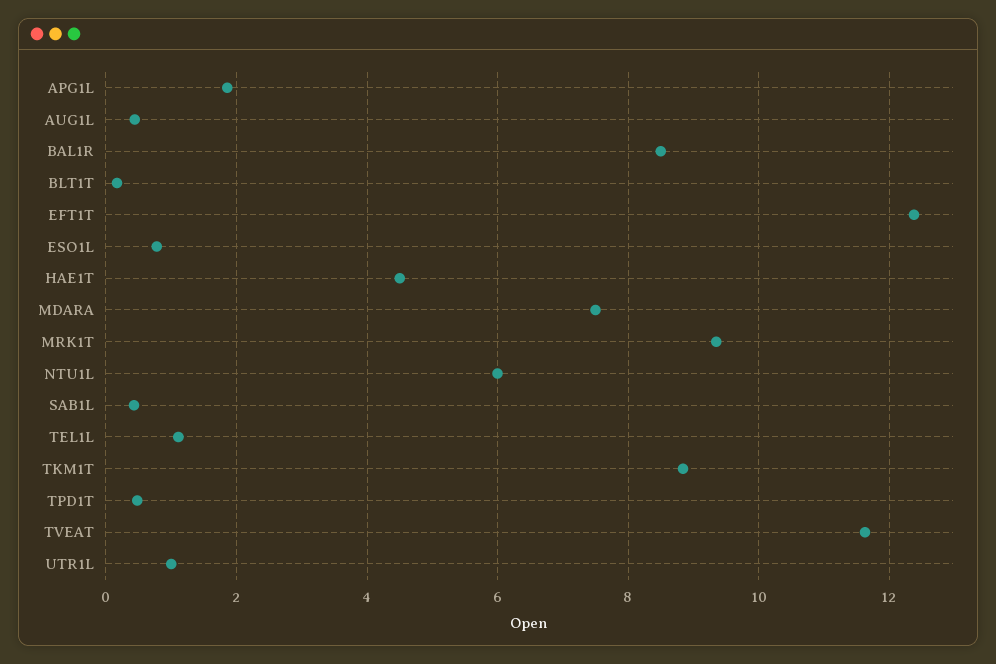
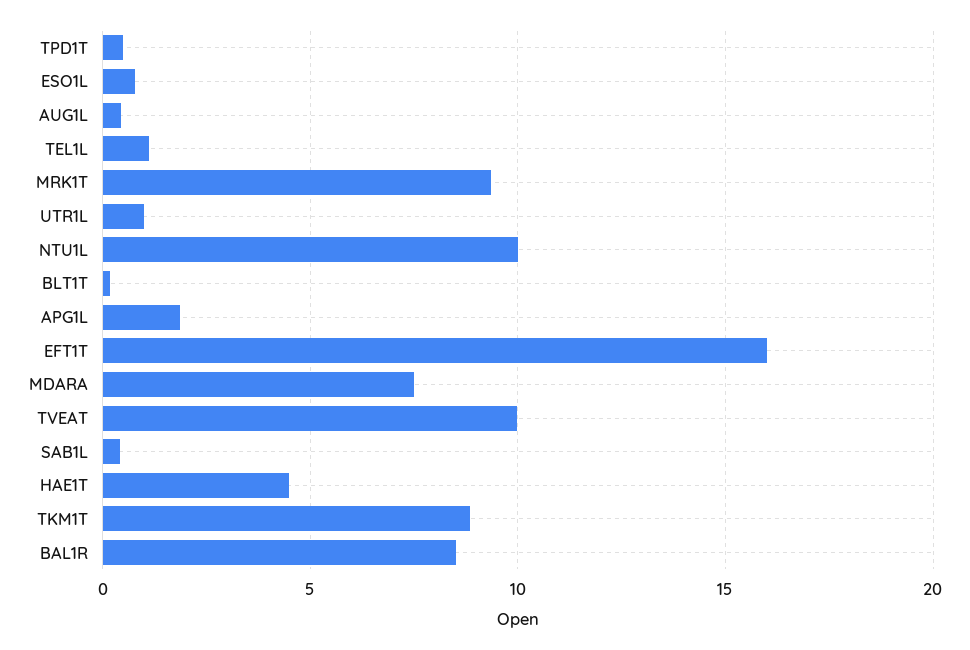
EFT1T: 12.4 -> 16
NTU1L: 6 -> 10
TVEAT: 11.6 -> 10

